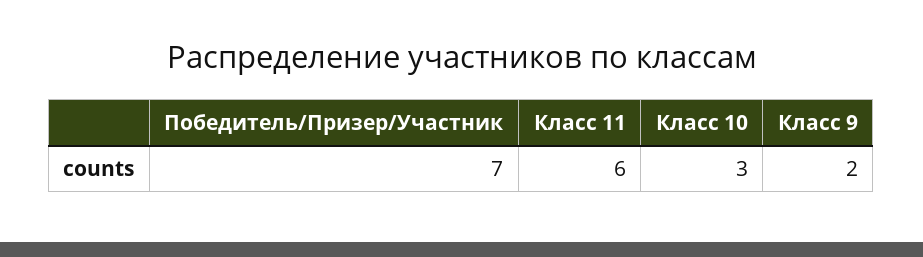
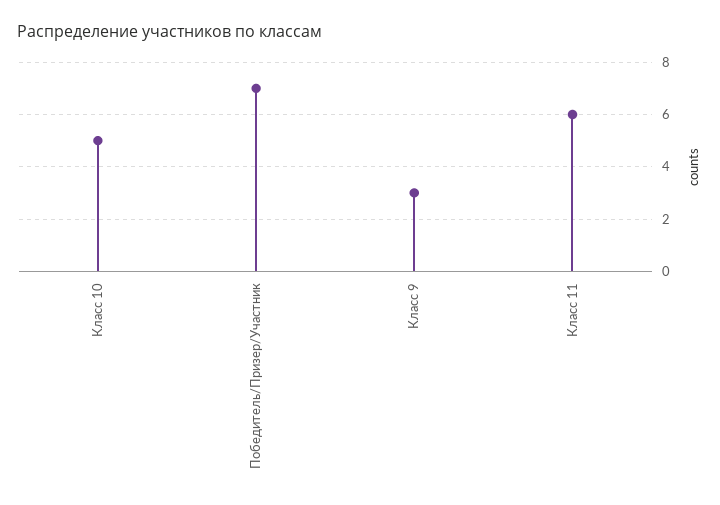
Класс 10: 3 -> 5
Класс 9: 2 -> 3

